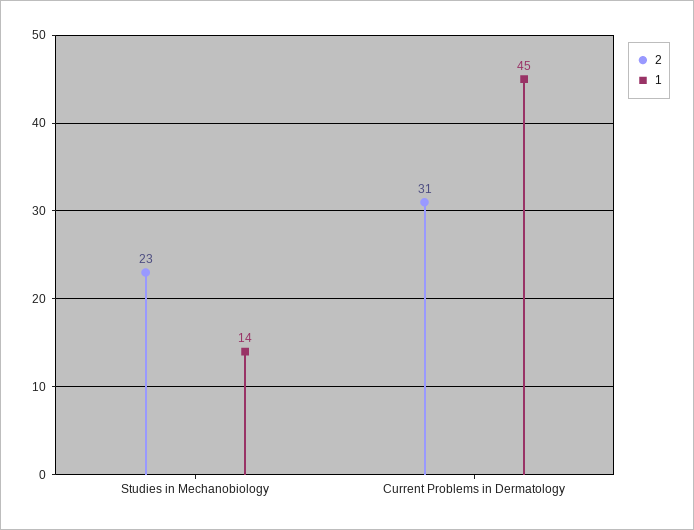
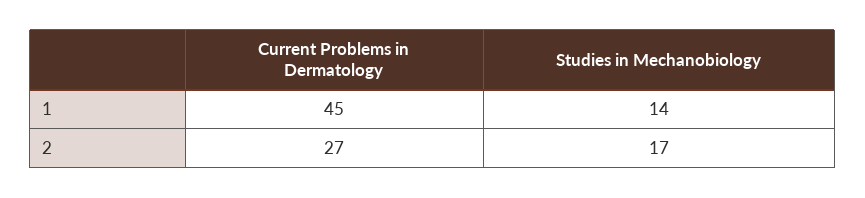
2, Studies in Mechanobiology: 23 -> 17
2, Current Problems in Dermatology: 31 -> 27

